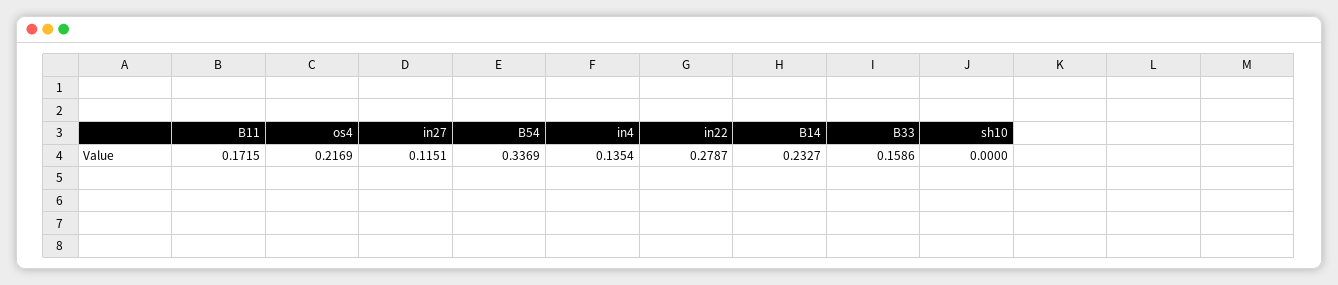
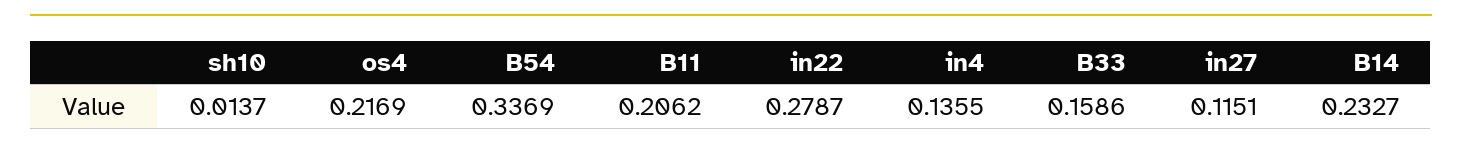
B11: 0.1715 -> 0.2062
in4: 0.1354 -> 0.1355
sh10: 0 -> 0.0137

